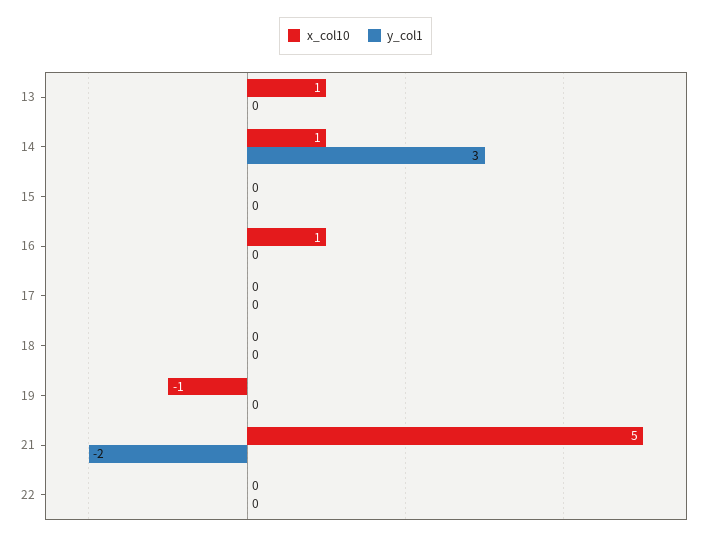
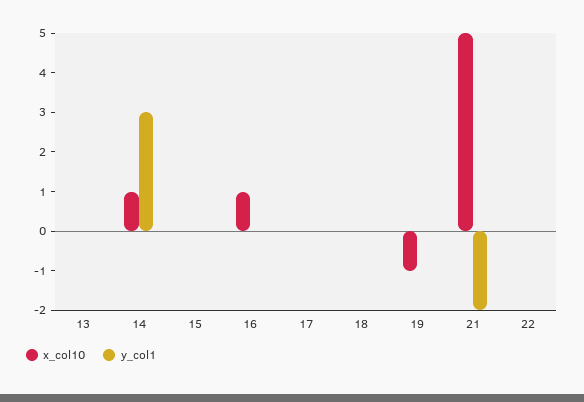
x_col10, 13: 1 -> 0

